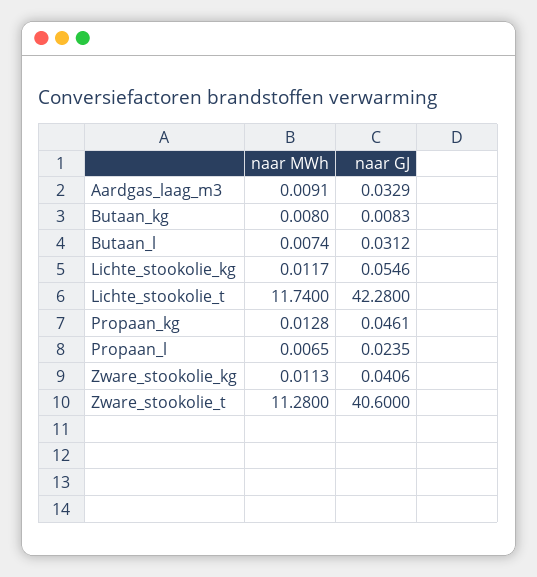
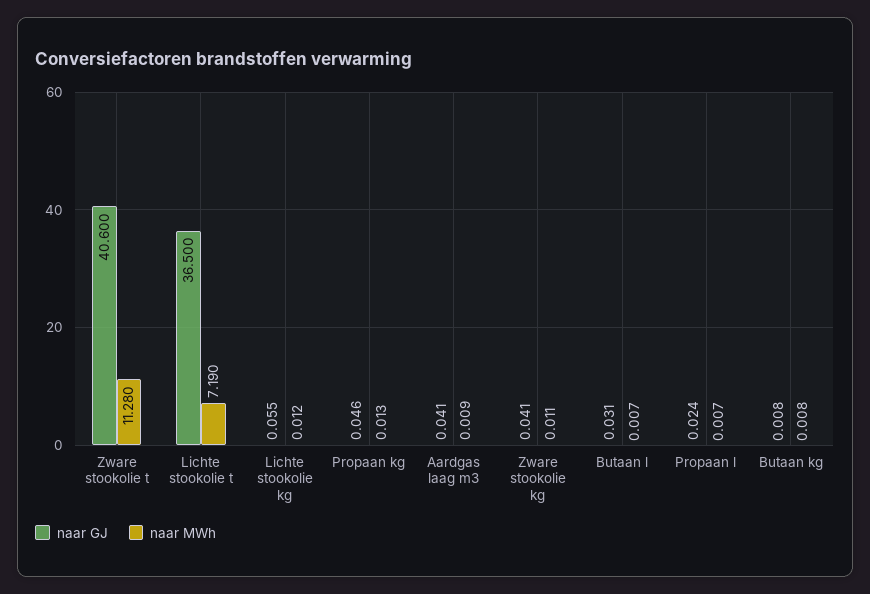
naar GJ, Aardgas_laag_m3: 0.0329 -> 0.041
naar MWh, Lichte_stookolie_t: 11.74 -> 7.19
naar GJ, Lichte_stookolie_t: 42.28 -> 36.5

